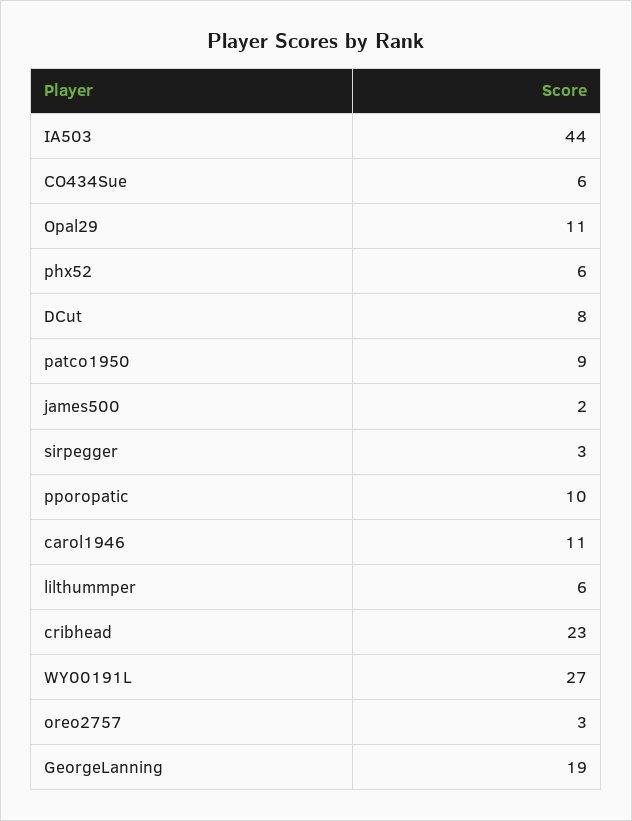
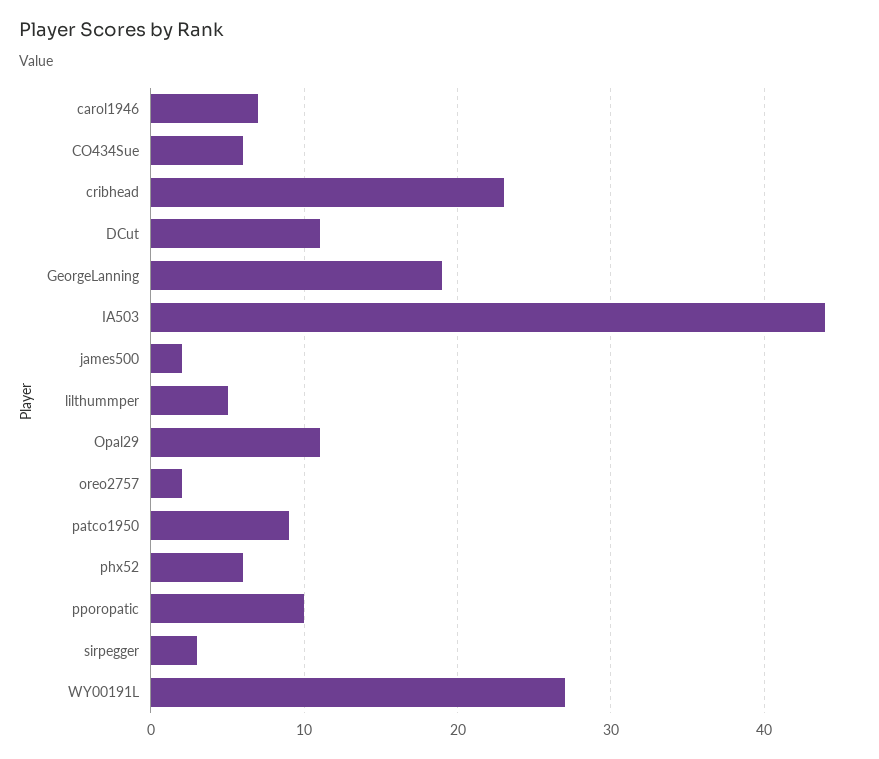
DCut: 8 -> 11
carol1946: 11 -> 7
lilthummper: 6 -> 5
oreo2757: 3 -> 2

